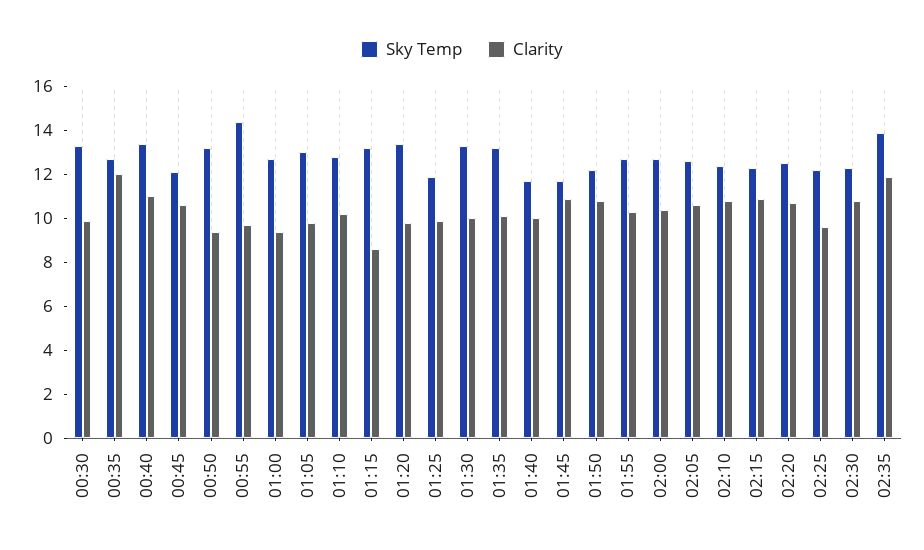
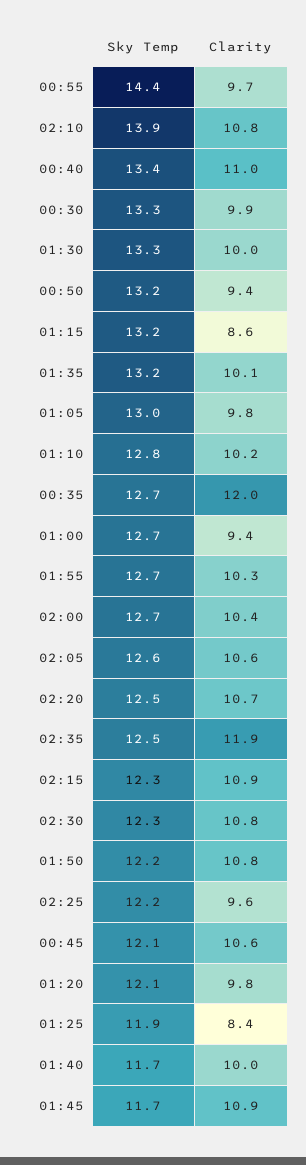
Sky Temp, 01:20: 13.5 -> 12.1
Clarity, 01:25: 10 -> 8.4
Sky Temp, 02:10: 12.5 -> 13.9
Sky Temp, 02:35: 14 -> 12.5

